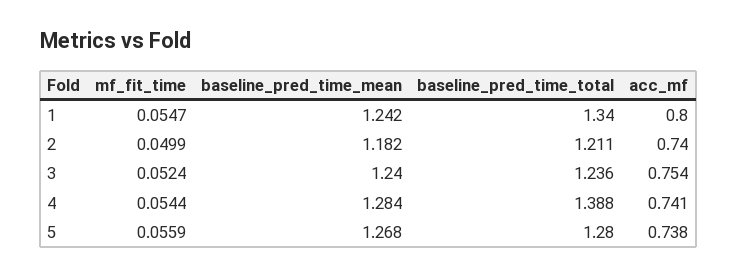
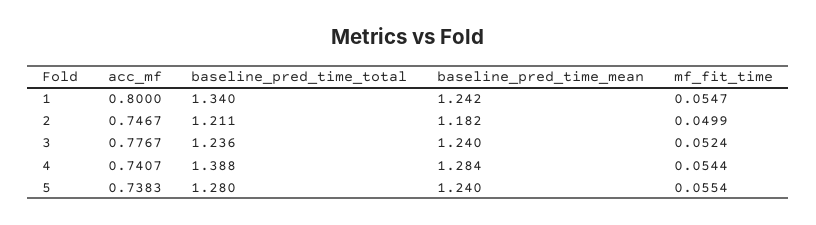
acc_mf, 2: 0.74 -> 0.7467
acc_mf, 3: 0.754 -> 0.7767
mf_fit_time, 5: 0.0559 -> 0.0554
baseline_pred_time_mean, 5: 1.268 -> 1.24

